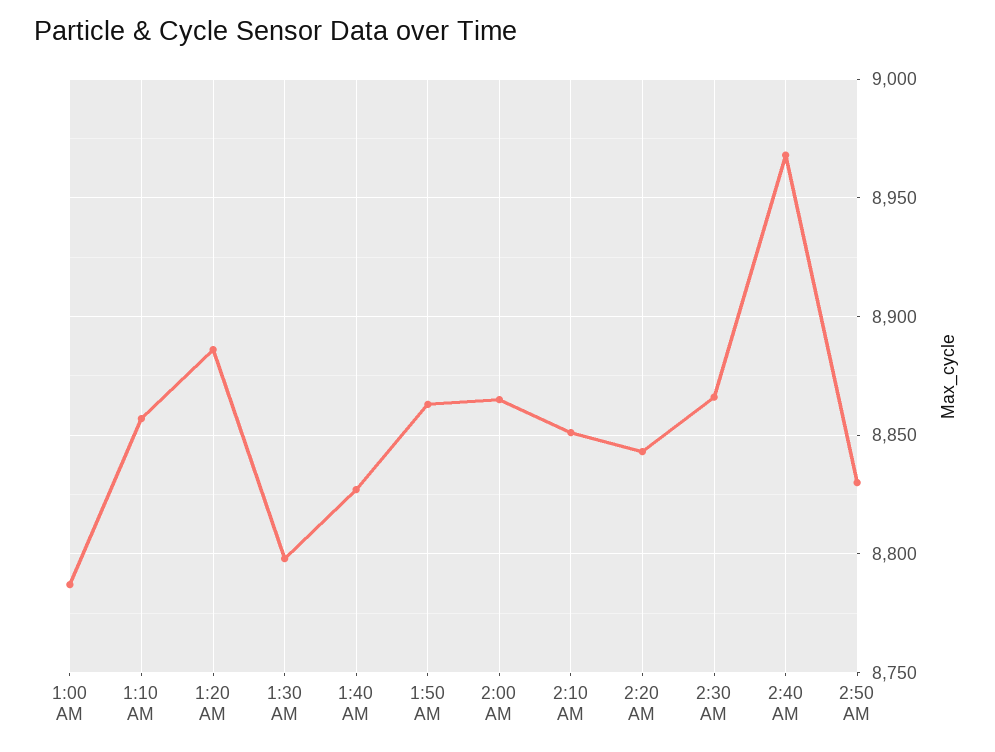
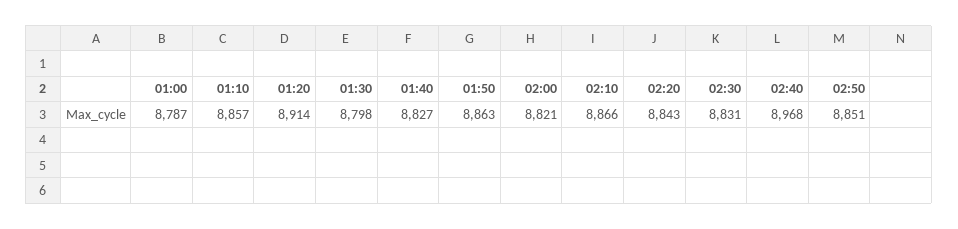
1:20 AM: 8885 -> 8914
2:00 AM: 8865 -> 8821
2:10 AM: 8850 -> 8866
2:30 AM: 8865 -> 8831
2:50 AM: 8830 -> 8851

